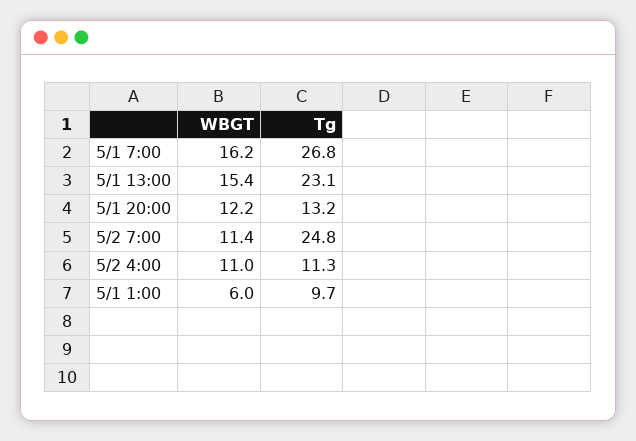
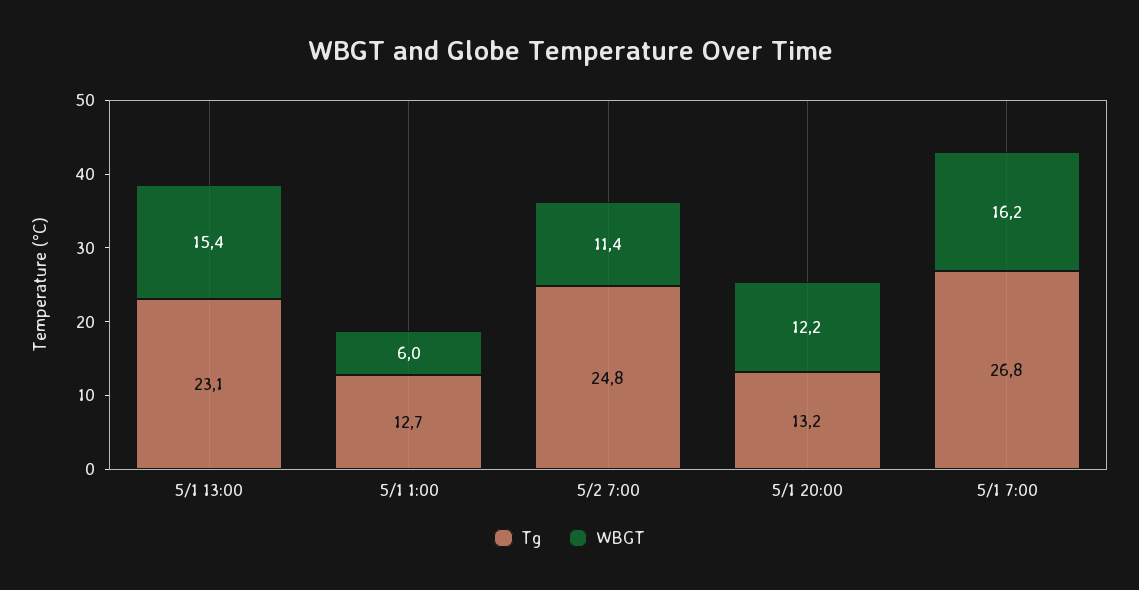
WBGT, 5/2 4:00: 11 -> none
Tg, 5/2 4:00: 11.3 -> none
Tg, 5/1 1:00: 9.7 -> 12.7

